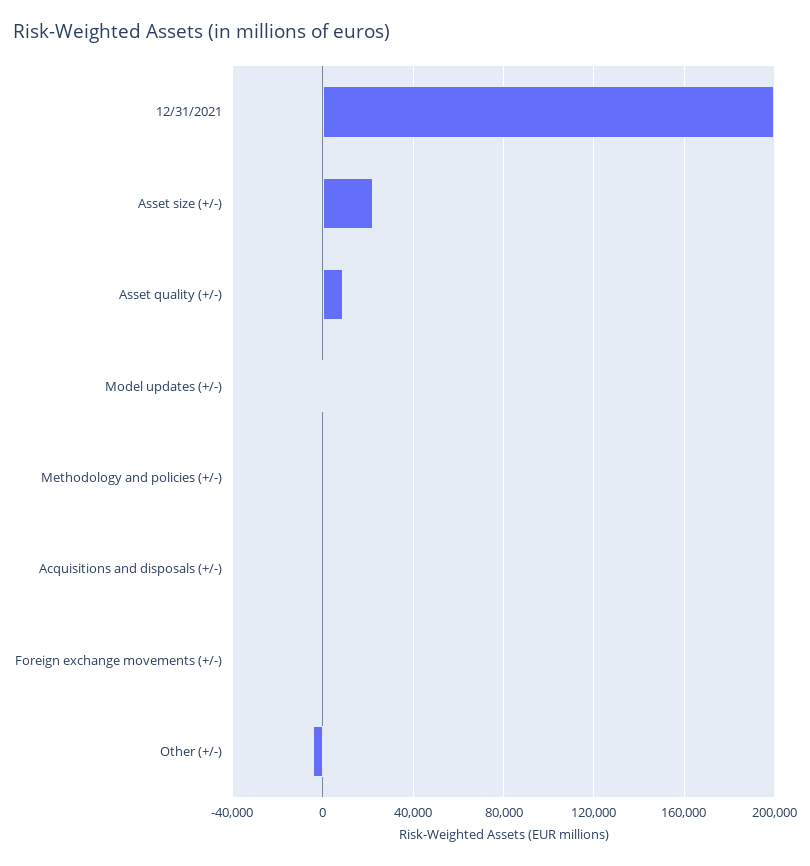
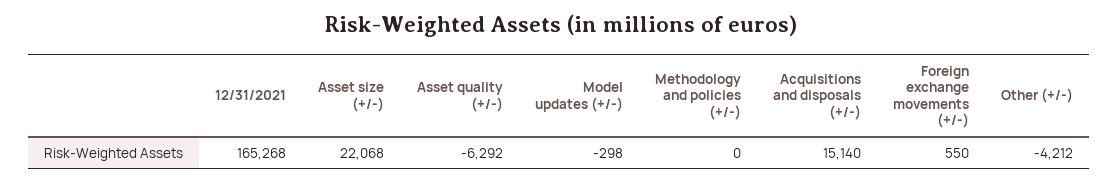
12/31/2021: 200000 -> 165268
Asset quality (+/-): 10000 -> -6292
Acquisitions and disposals (+/-): 0 -> 15140

